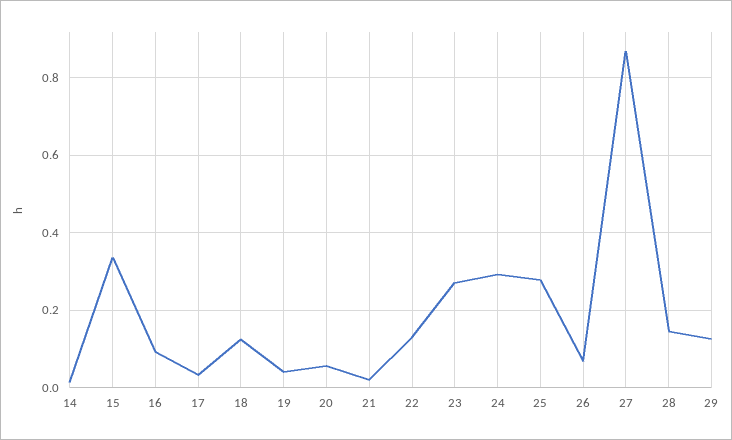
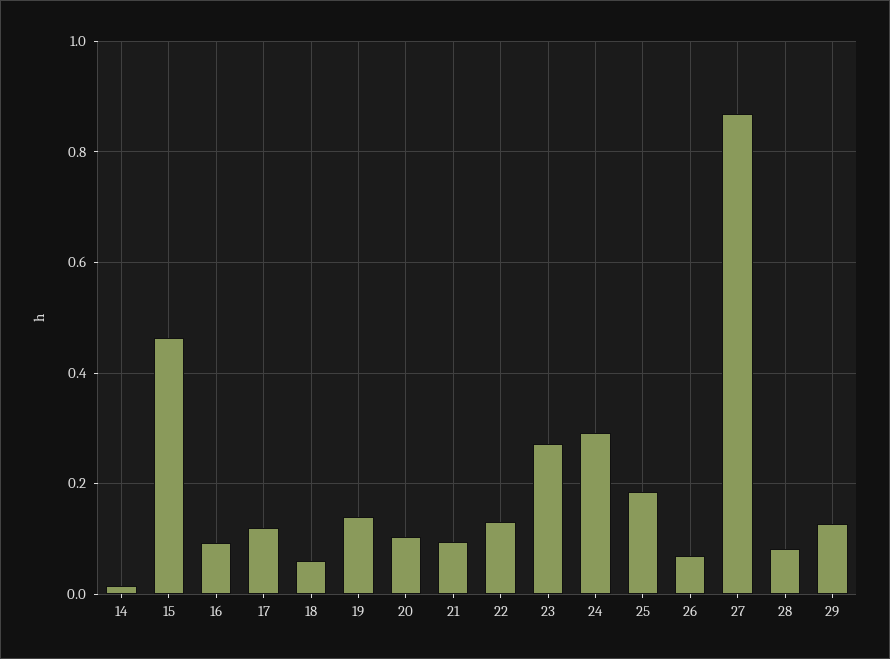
15: 0.34 -> 0.46
17: 0.04 -> 0.12
18: 0.12 -> 0.06
19: 0.04 -> 0.14
20: 0.06 -> 0.1
21: 0.02 -> 0.1
25: 0.28 -> 0.18
28: 0.14 -> 0.08

